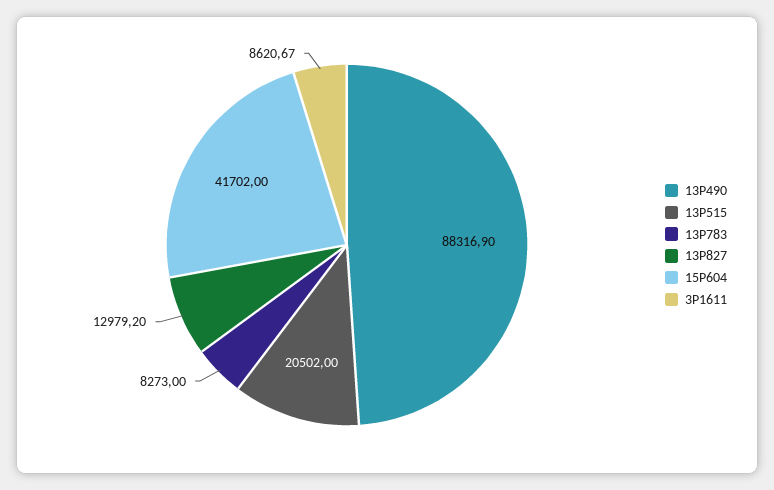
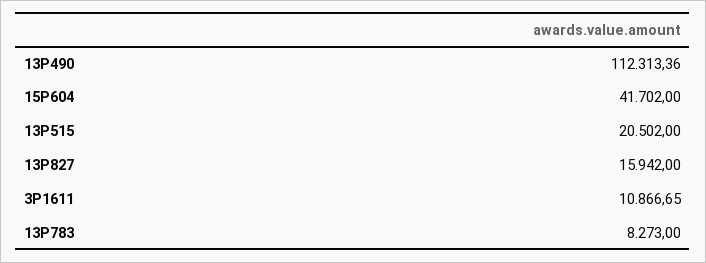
13P490: 88316.9 -> 112313.36
13P827: 12979.2 -> 15942
3P1611: 8620.67 -> 10866.65

